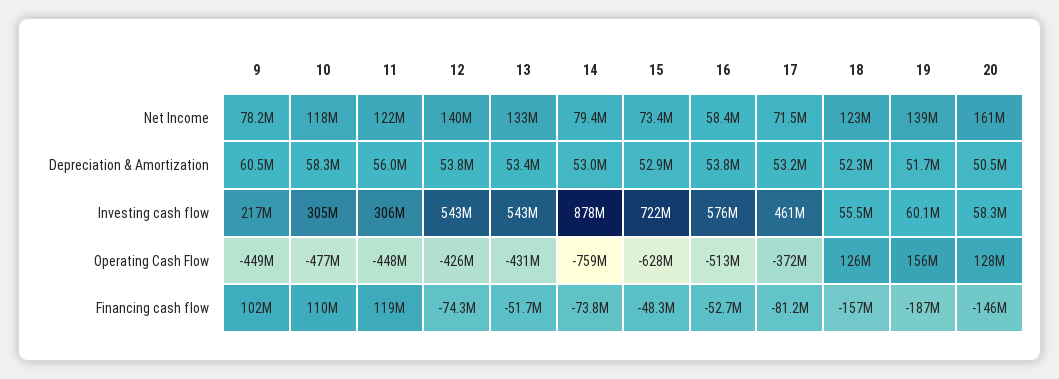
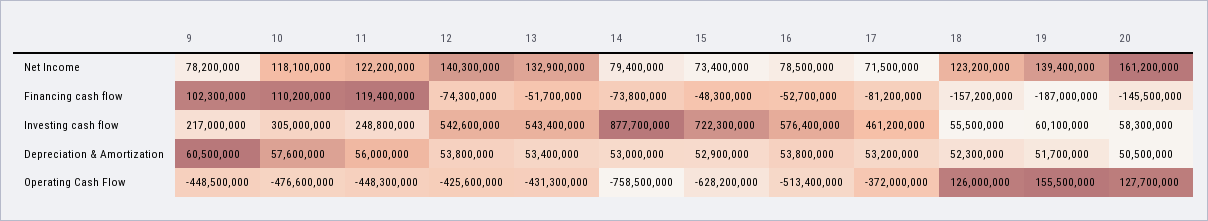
16, Net Income: 58400000 -> 78500000
10, Depreciation & Amortization: 58300000 -> 57600000
11, Investing cash flow: 306000000 -> 248800000

